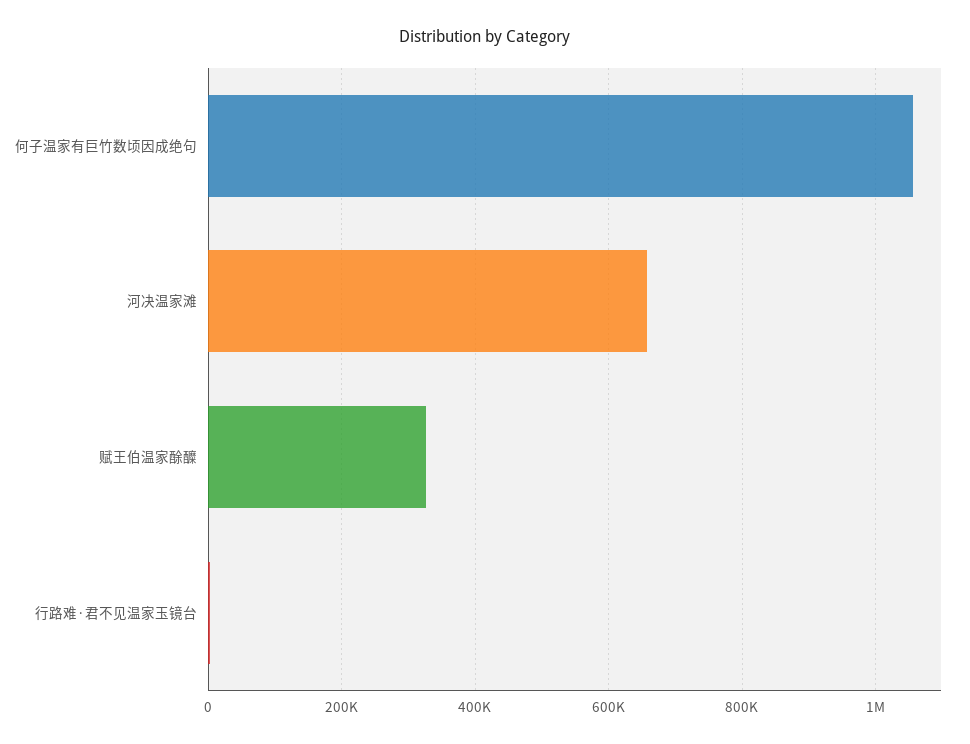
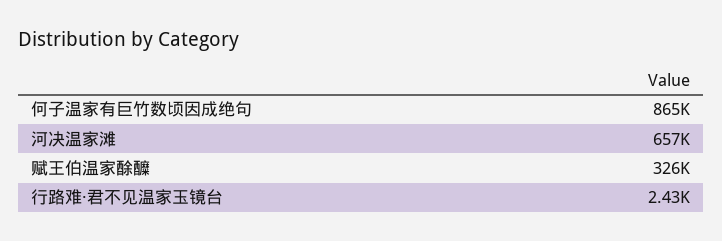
何子温家有巨竹数顷因成绝句: 1060000 -> 865000

